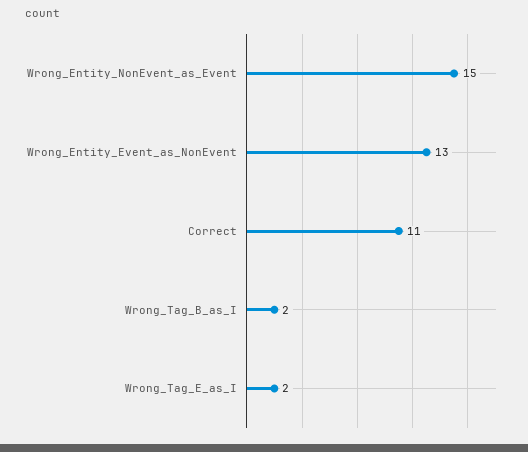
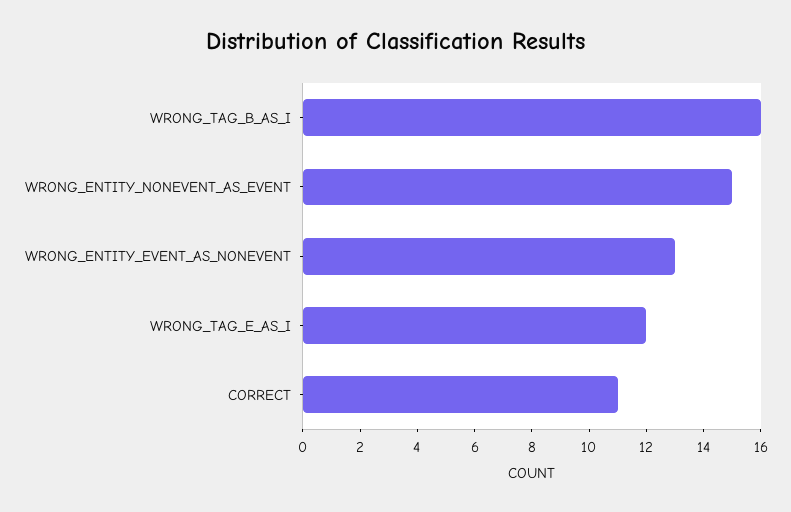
Wrong_Tag_B_as_I: 2 -> 16
Wrong_Tag_E_as_I: 2 -> 12

